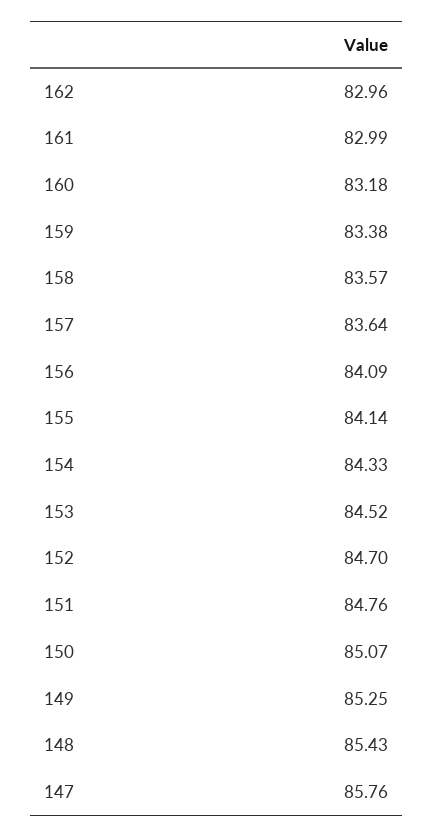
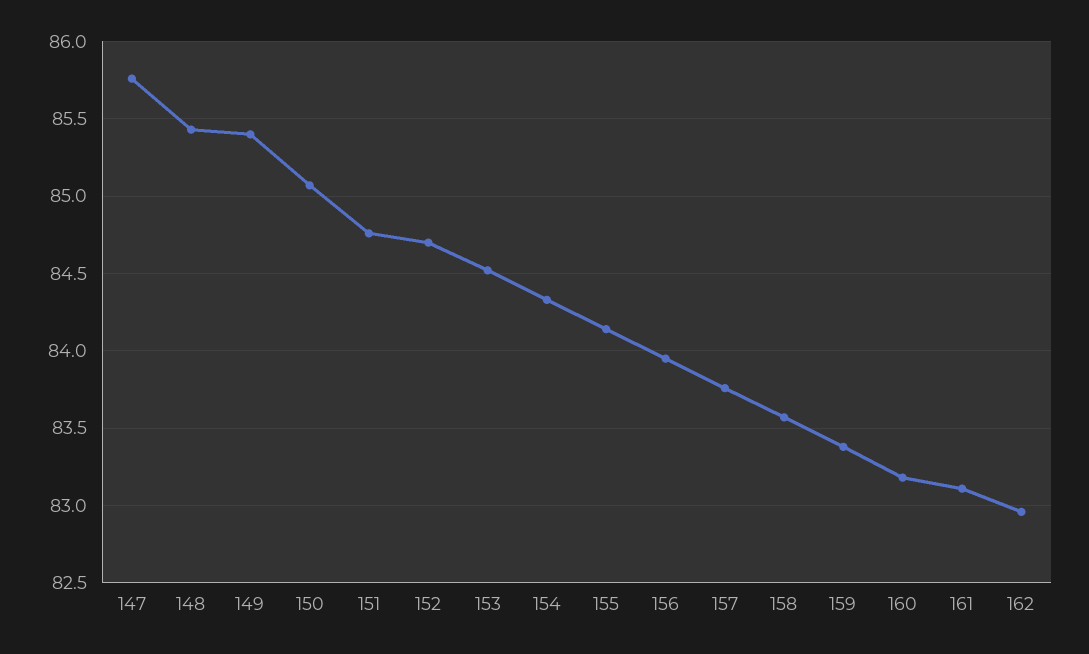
161: 82.99 -> 83.1
157: 83.64 -> 83.75
156: 84.09 -> 83.95
149: 85.25 -> 85.4

